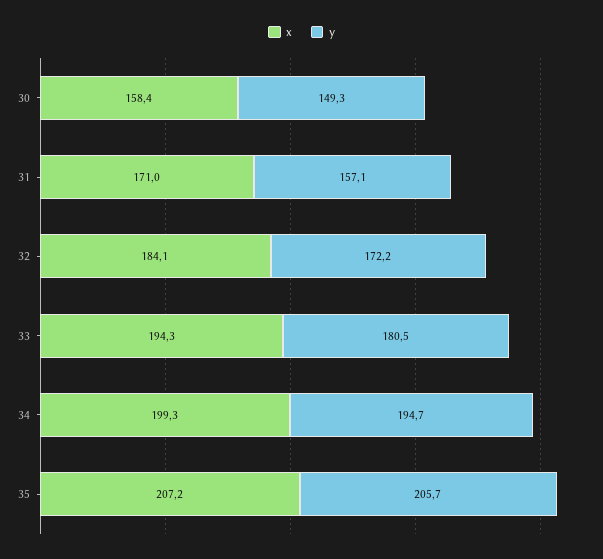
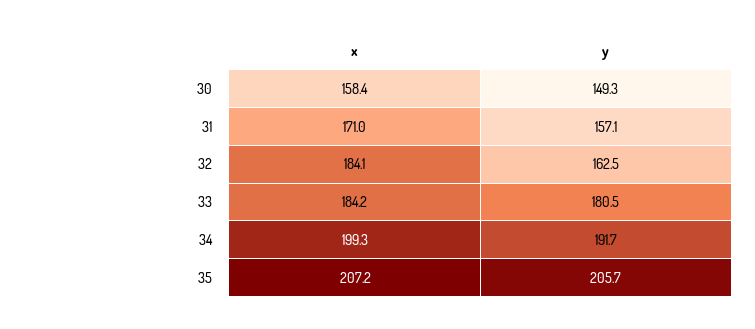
y, 32: 172.2 -> 162.5
x, 33: 194.3 -> 184.2
y, 34: 194.7 -> 191.7

